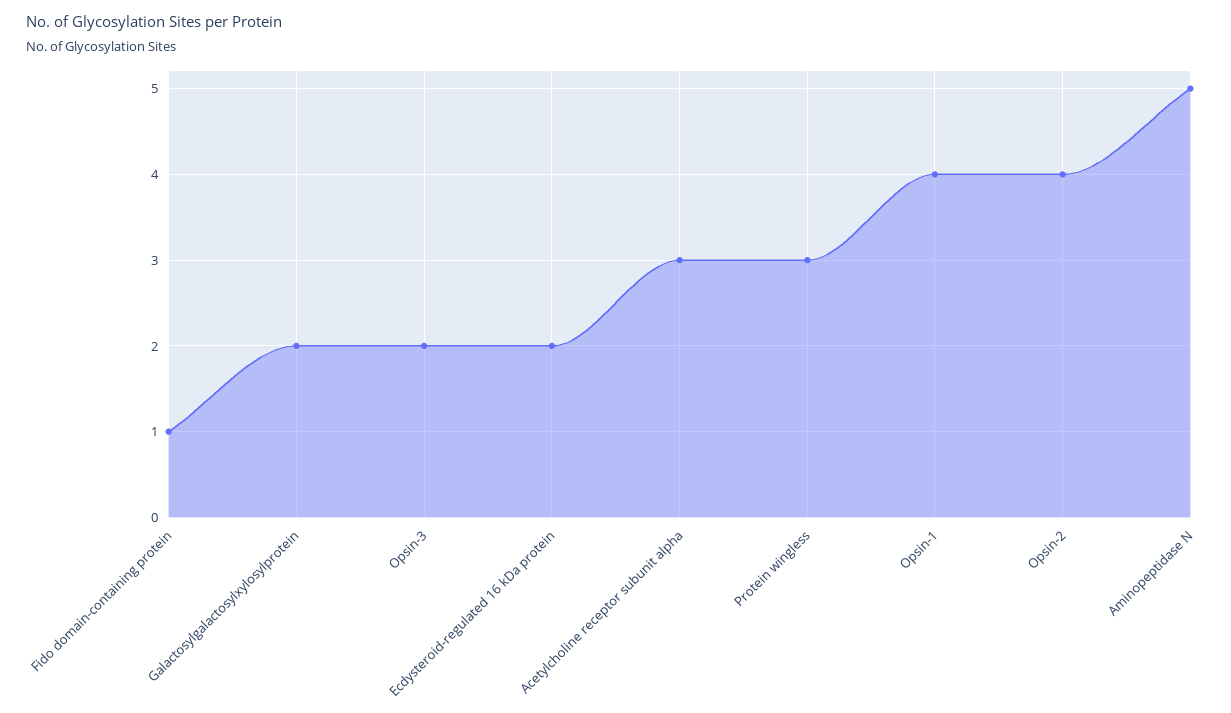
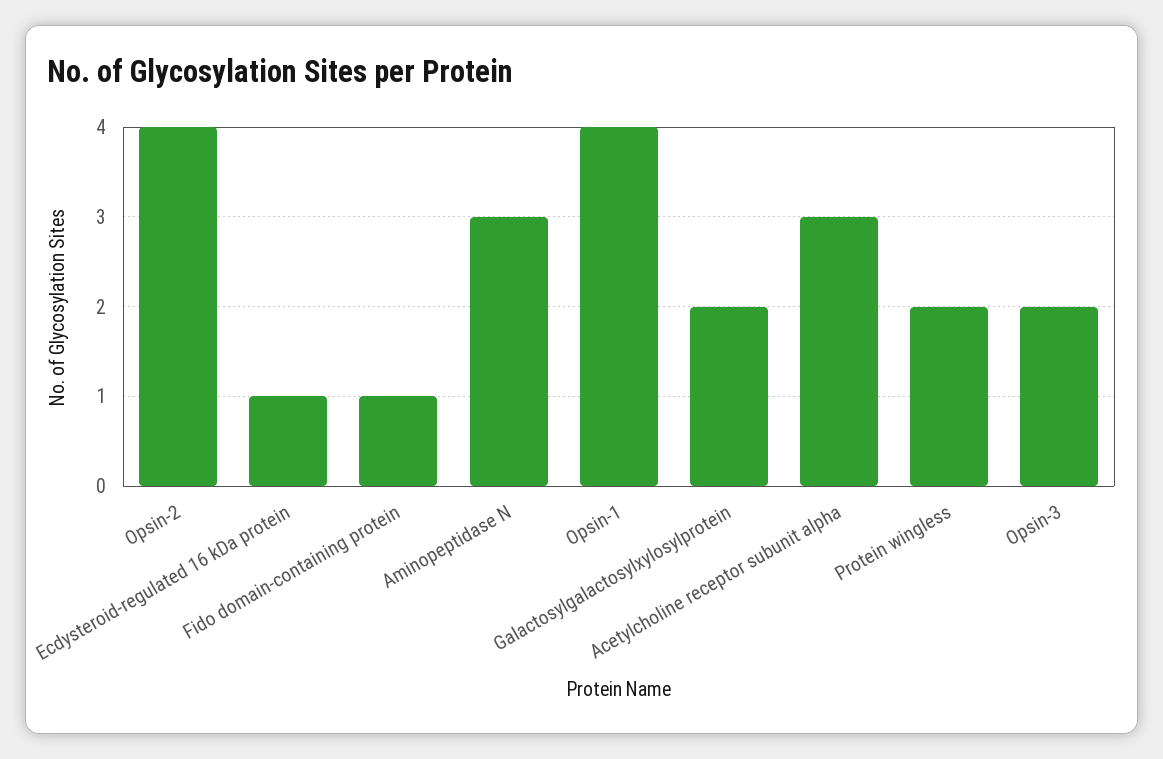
Ecdysteroid-regulated 16 kDa protein: 2 -> 1
Protein wingless: 3 -> 2
Aminopeptidase N: 5 -> 3

